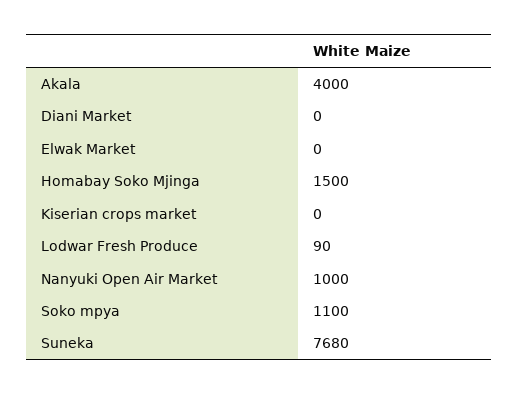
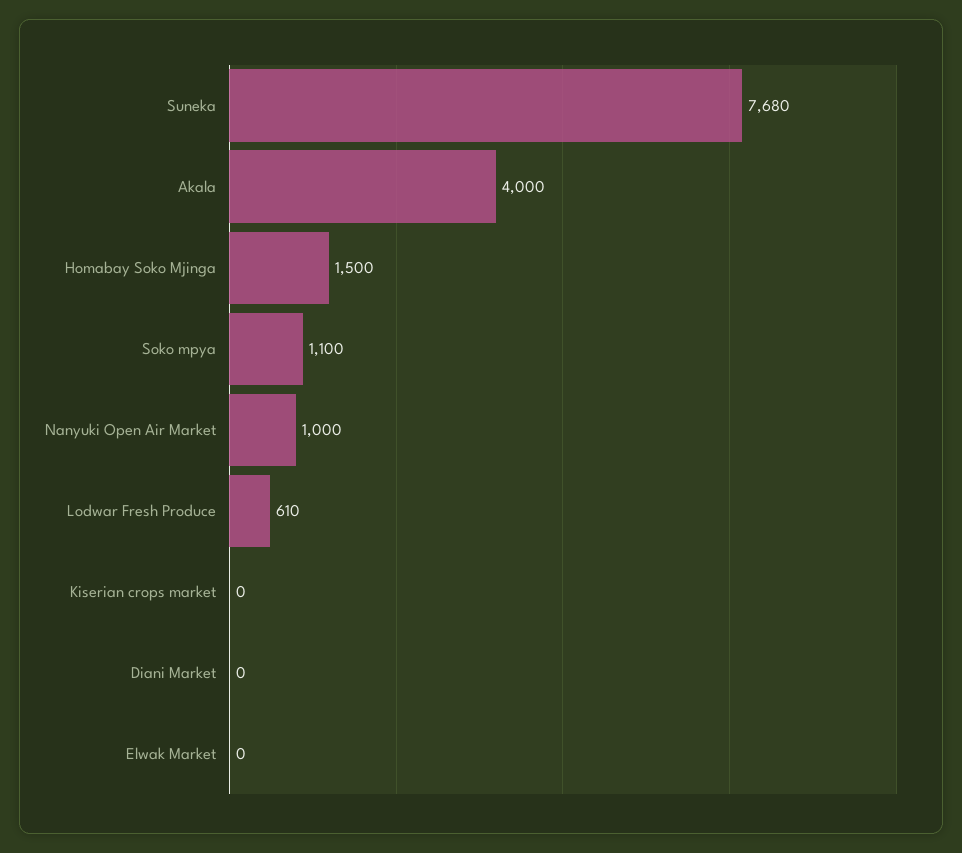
Lodwar Fresh Produce: 90 -> 610

